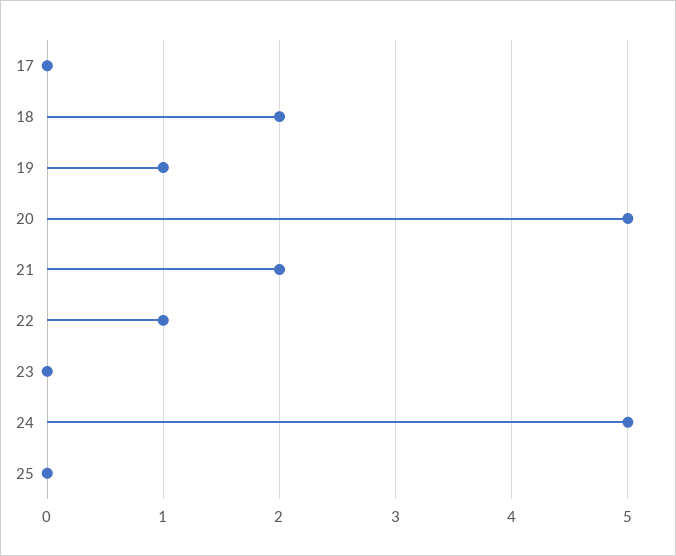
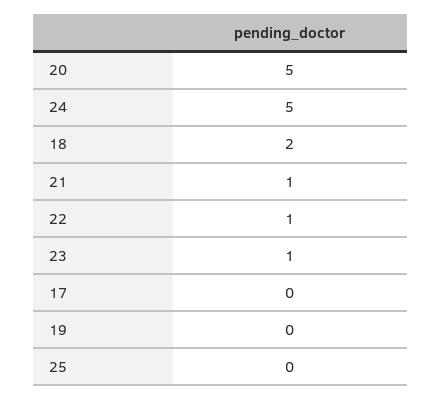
19: 1 -> 0
21: 2 -> 1
23: 0 -> 1

